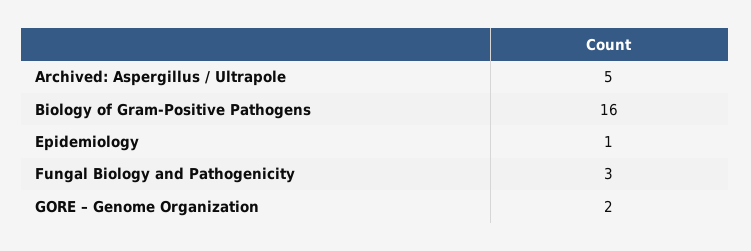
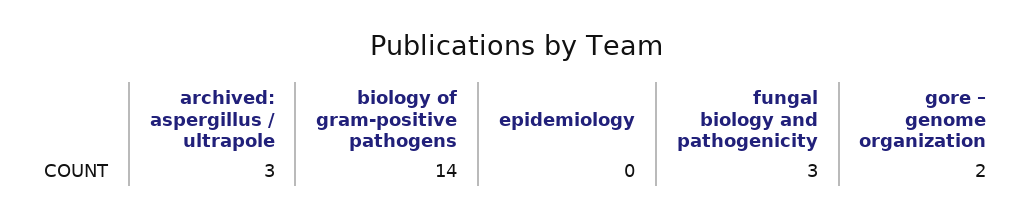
Archived: Aspergillus / Ultrapole: 5 -> 3
Biology of Gram-Positive Pathogens: 16 -> 14
Epidemiology: 1 -> 0

